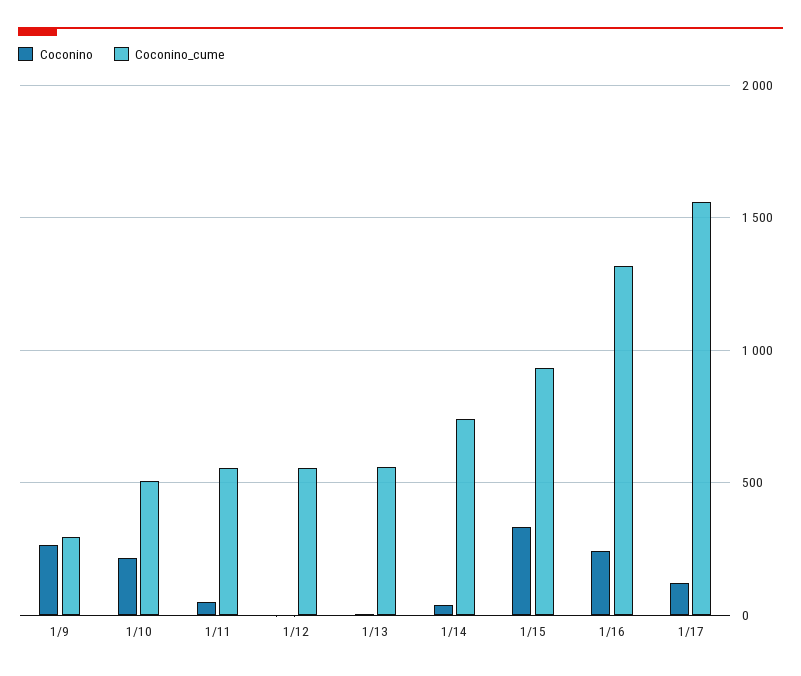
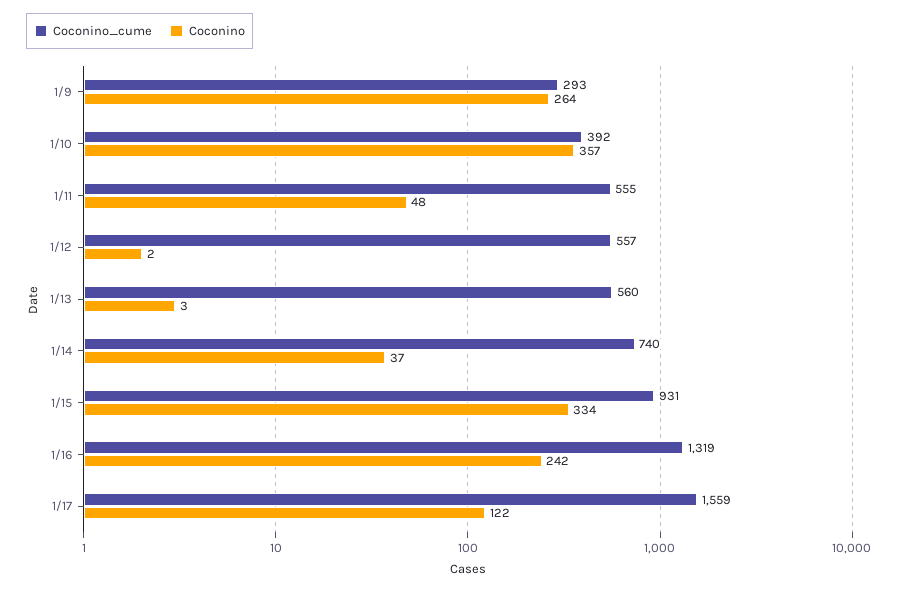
Coconino, 1/10: 200 -> 357
Coconino_cume, 1/10: 500 -> 392

